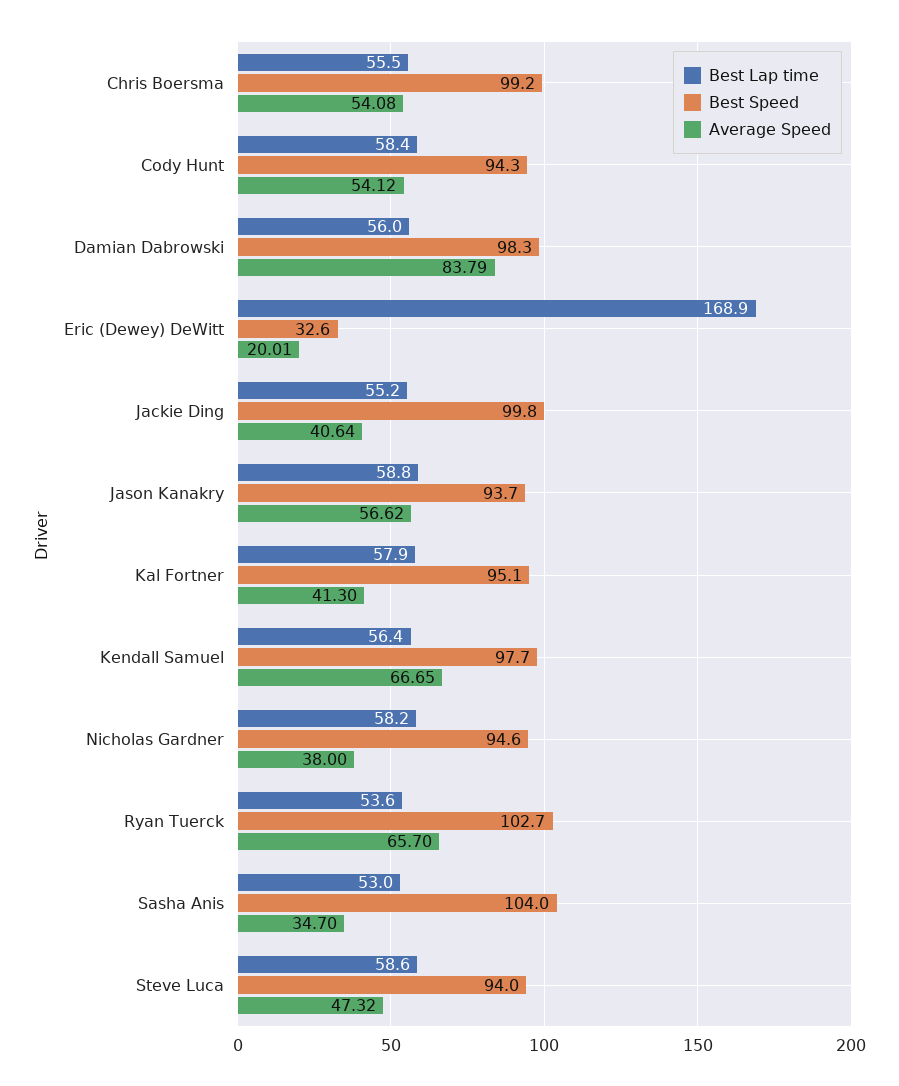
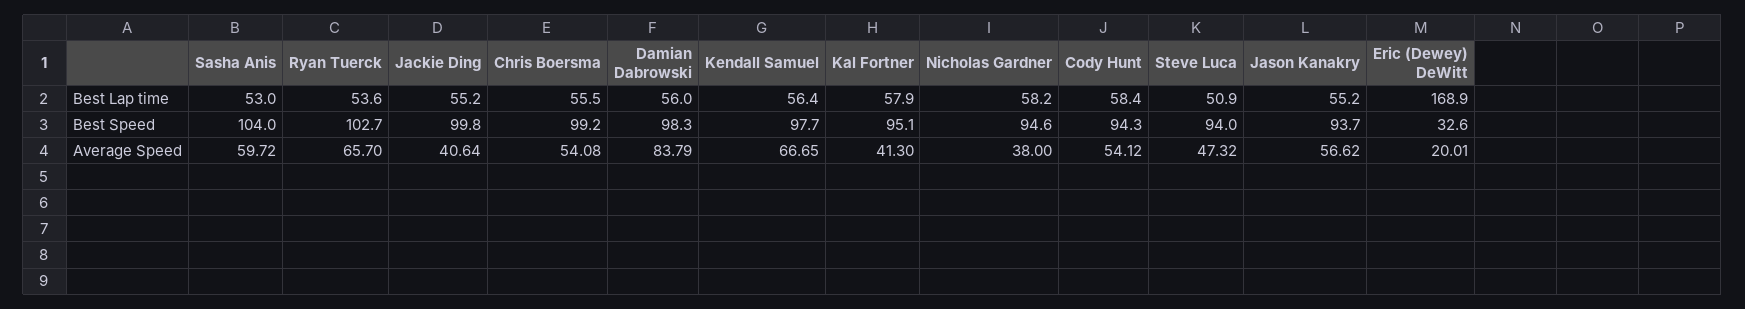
Best Lap time, Jason Kanakry: 58.8 -> 55.2
Average Speed, Sasha Anis: 34.7 -> 59.72
Best Lap time, Steve Luca: 58.6 -> 50.9

